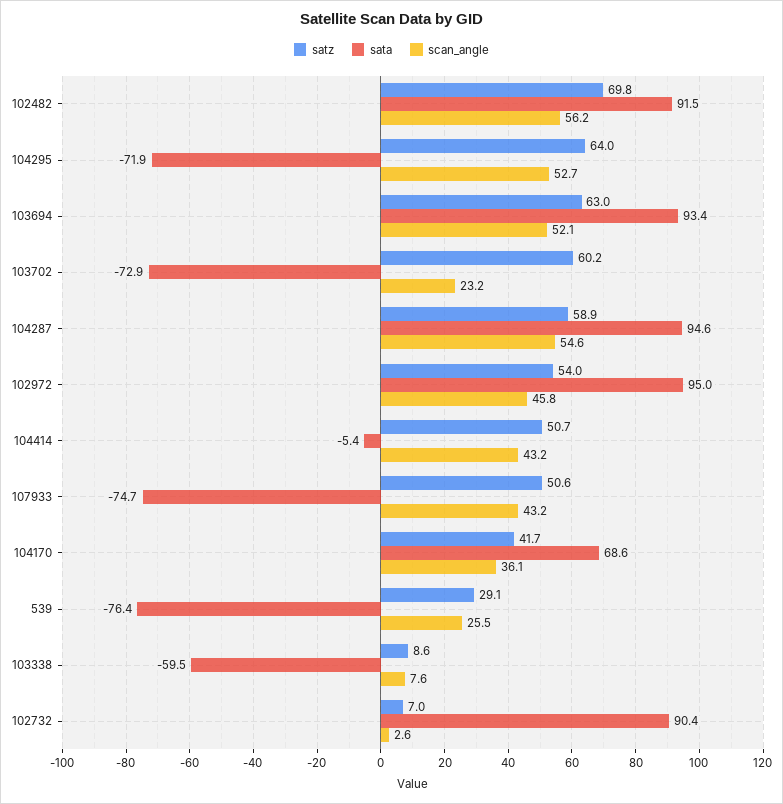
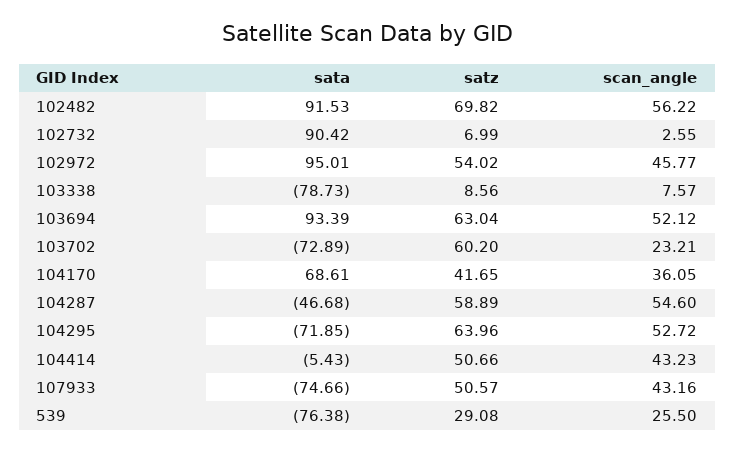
sata, 104287: 94.6 -> -46.68
sata, 103338: -59.5 -> -78.73

